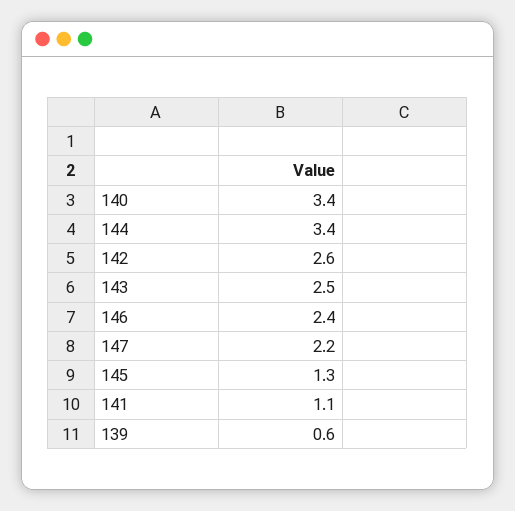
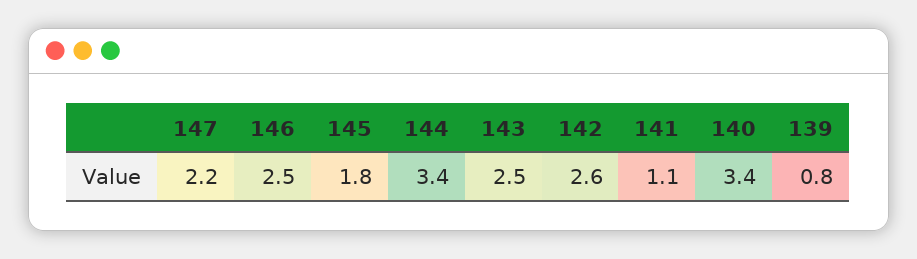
146: 2.4 -> 2.5
145: 1.3 -> 1.8
139: 0.6 -> 0.8

